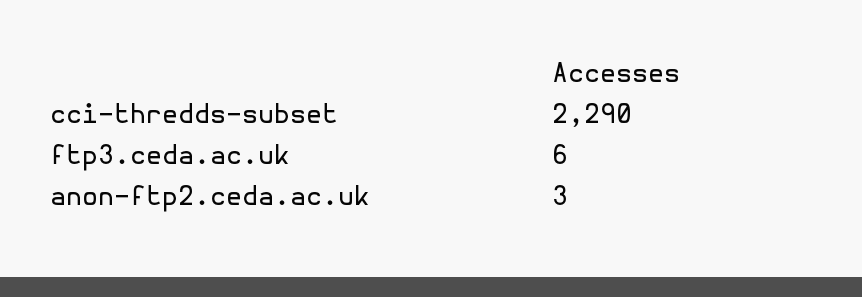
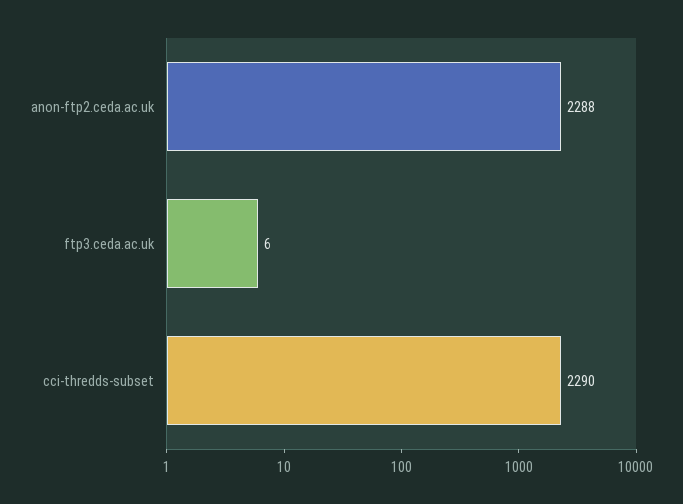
anon-ftp2.ceda.ac.uk: 3 -> 2288

